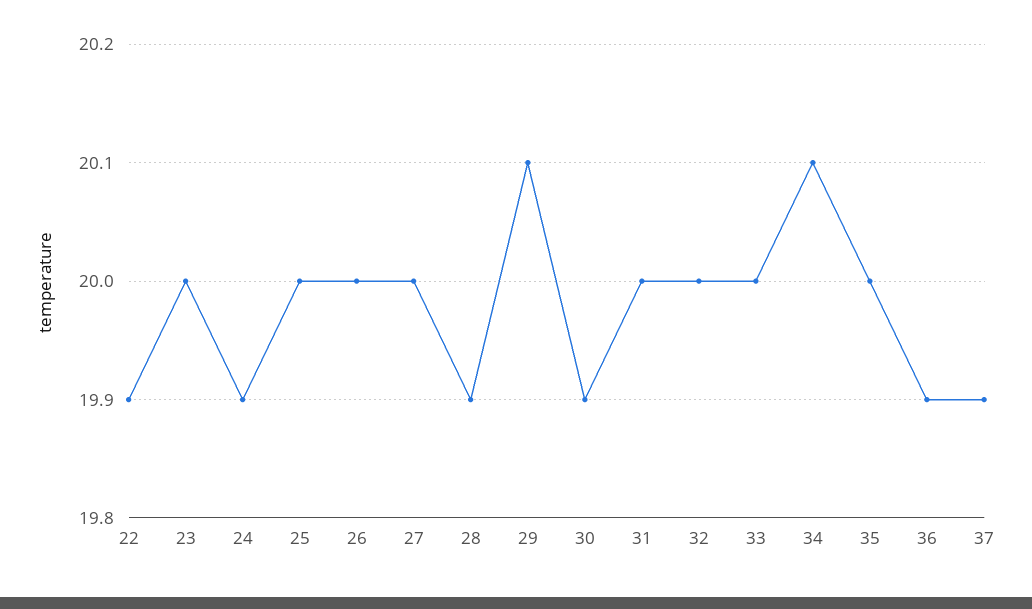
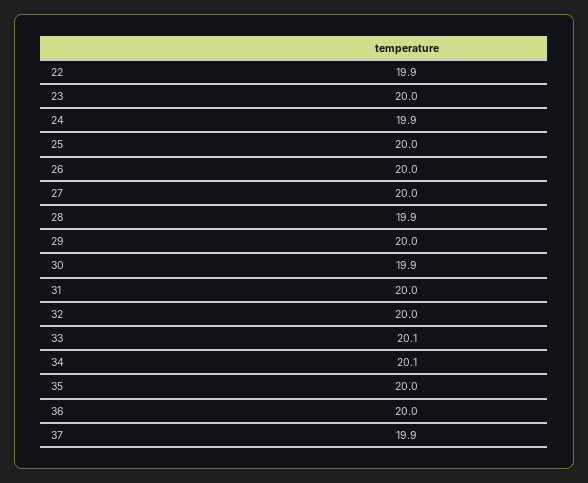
29: 20.1 -> 20
33: 20 -> 20.1
36: 19.9 -> 20

